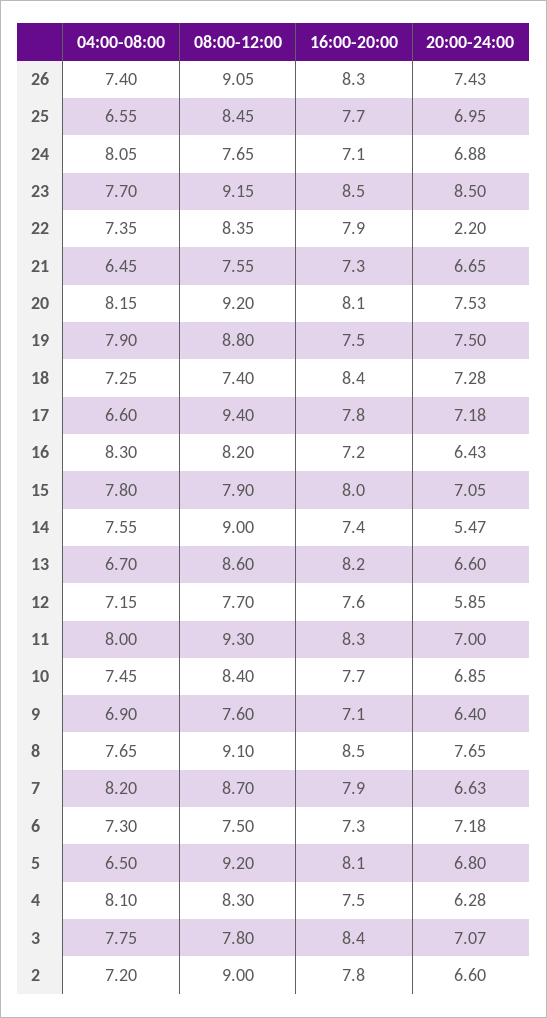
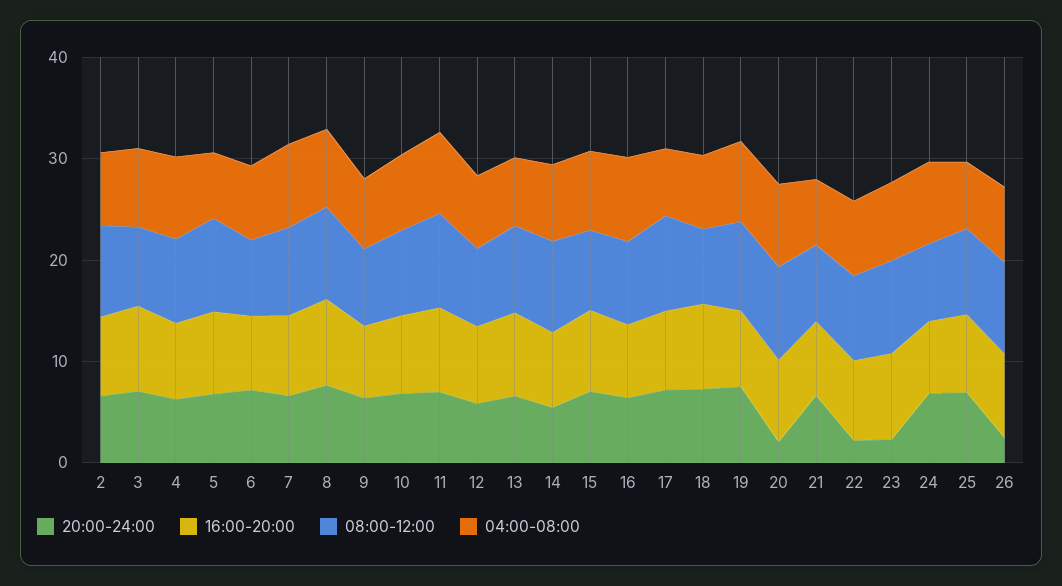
20:00-24:00, 26: 7.43 -> 2
20:00-24:00, 23: 8.5 -> 2
20:00-24:00, 20: 7.53 -> 2

